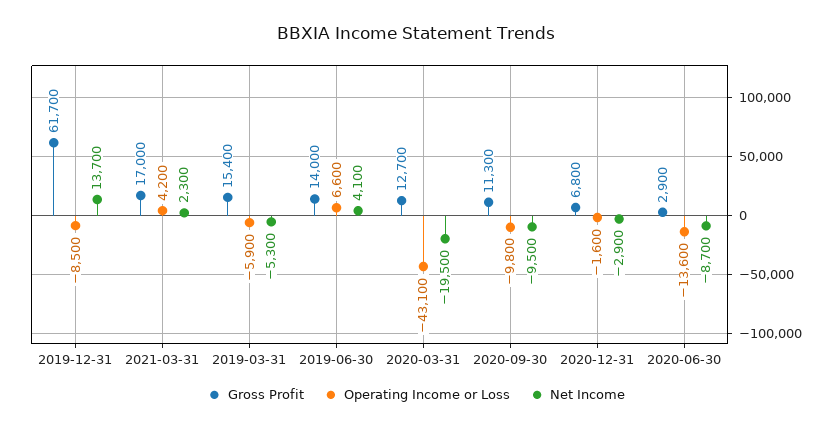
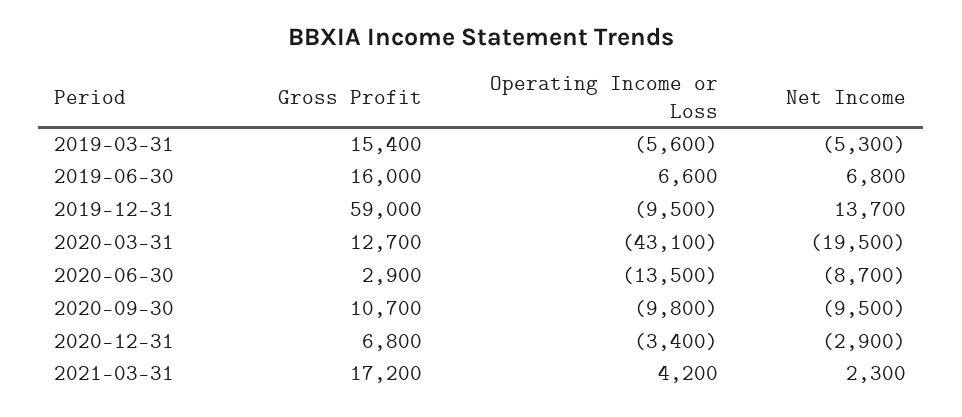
Gross Profit, 2019-12-31: 61700 -> 59000
Operating Income or Loss, 2019-12-31: -8500 -> -9500
Gross Profit, 2021-03-31: 17000 -> 17200
Operating Income or Loss, 2019-03-31: -5900 -> -5600
Gross Profit, 2019-06-30: 14000 -> 16000
Net Income, 2019-06-30: 4100 -> 6800
Gross Profit, 2020-09-30: 11300 -> 10700
Operating Income or Loss, 2020-12-31: -1600 -> -3400
Operating Income or Loss, 2020-06-30: -13600 -> -13500

